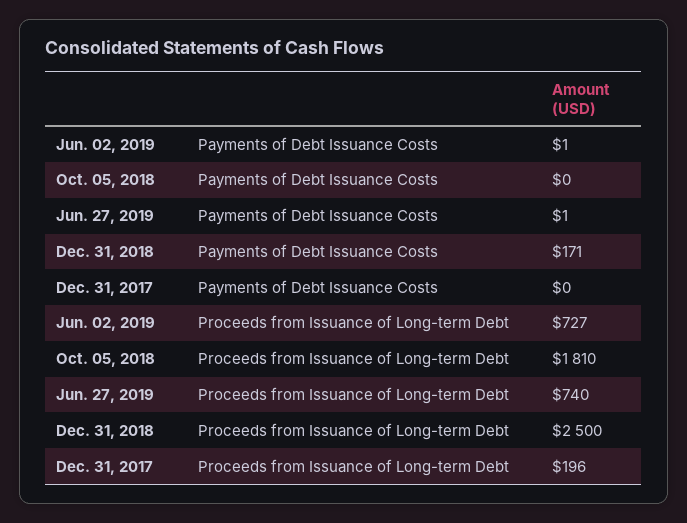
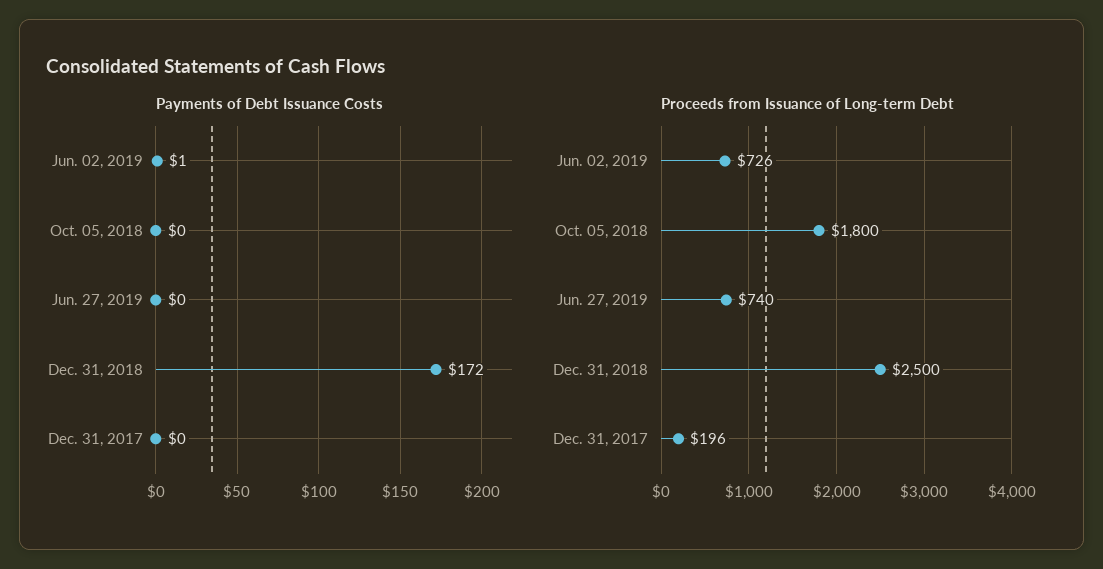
Payments of Debt Issuance Costs, Jun. 27, 2019: 1 -> 0
Payments of Debt Issuance Costs, Dec. 31, 2018: 171 -> 172
Proceeds from Issuance of Long-term Debt, Jun. 02, 2019: 727 -> 726
Proceeds from Issuance of Long-term Debt, Oct. 05, 2018: 1810 -> 1800

